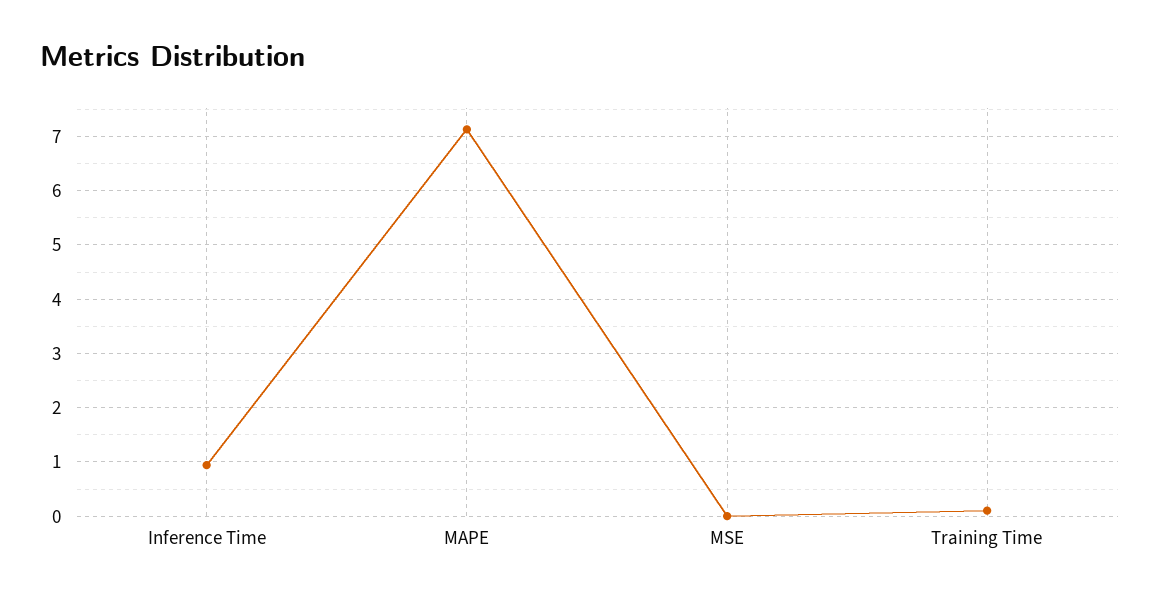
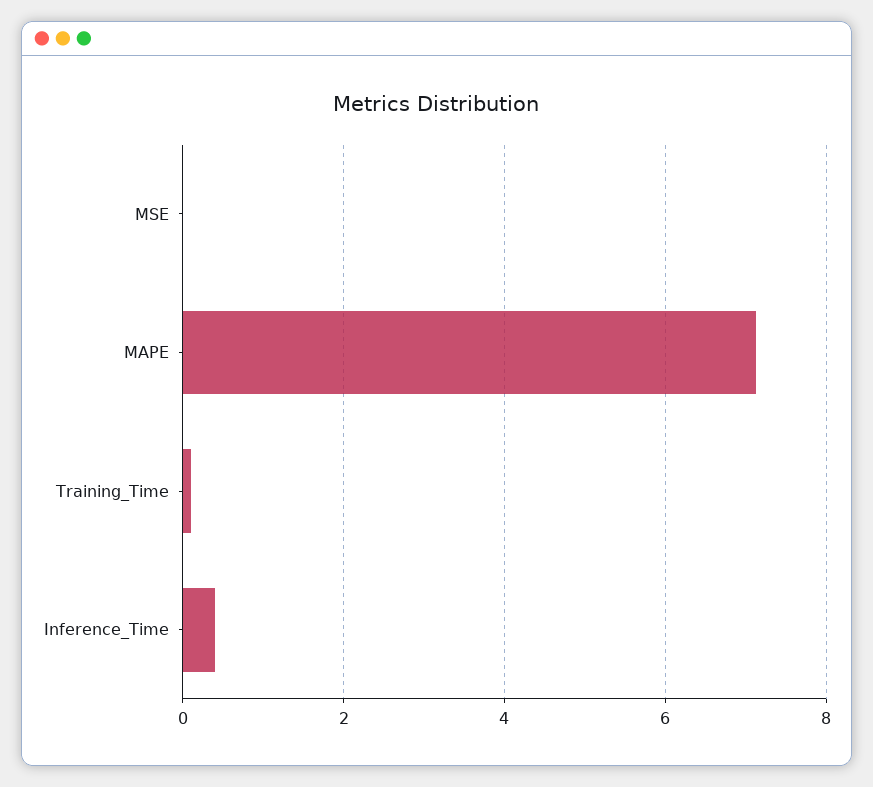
Inference Time: 1 -> 0.4

